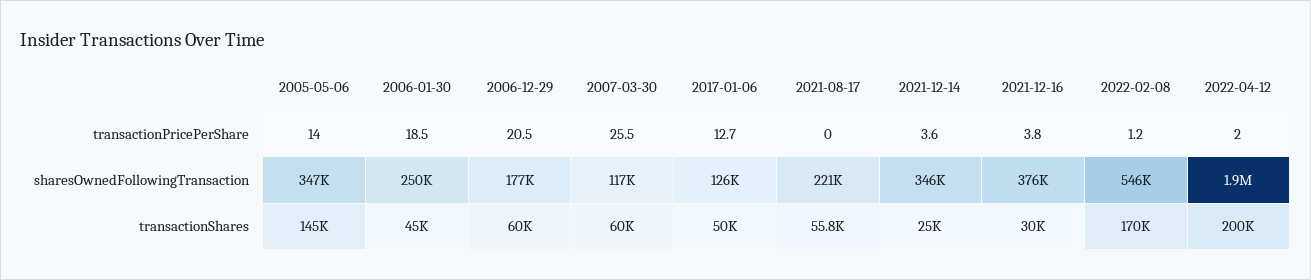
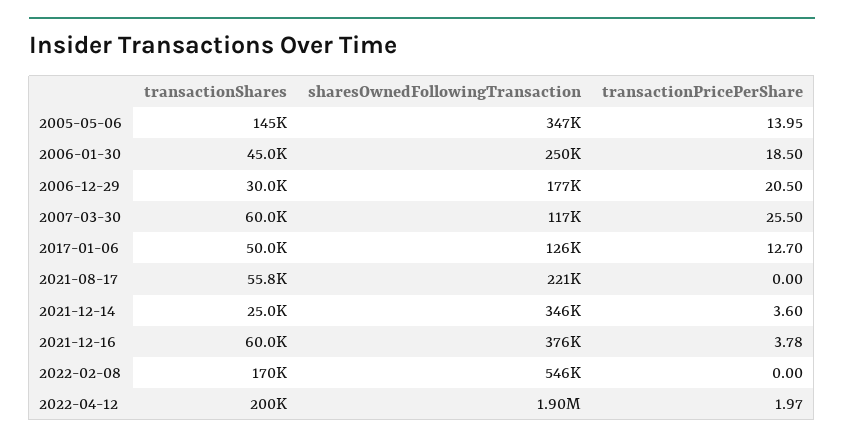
2022-02-08, transactionPricePerShare: 1.2 -> 0
2006-12-29, transactionShares: 60000 -> 30000
2021-12-16, transactionShares: 30000 -> 60000

